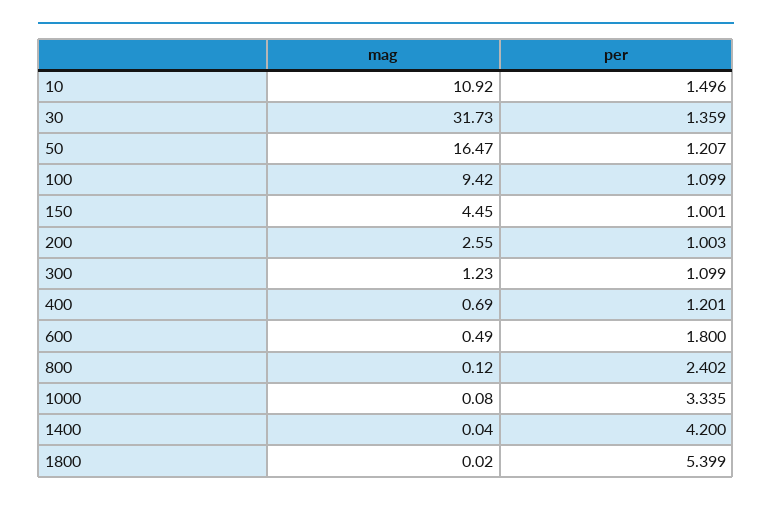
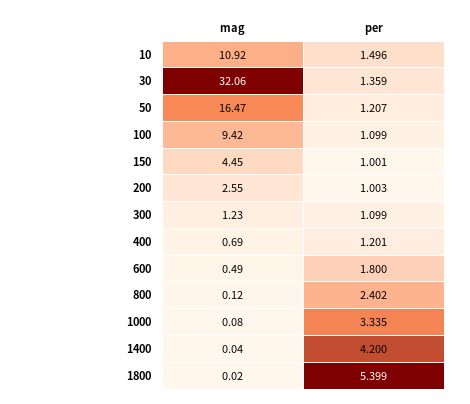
mag, 30: 31.73 -> 32.06

